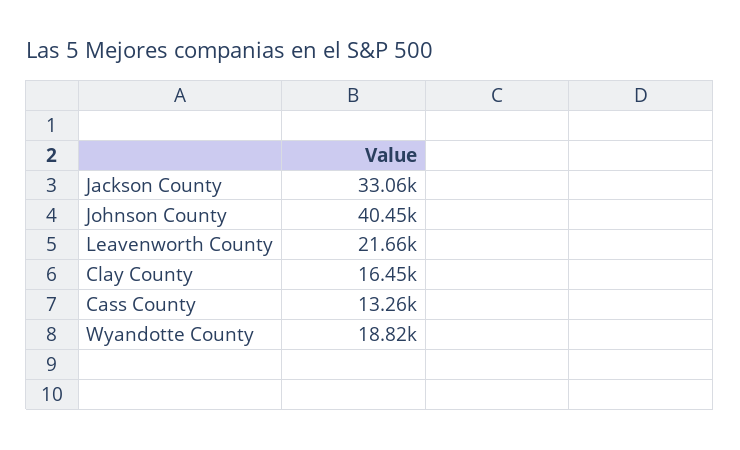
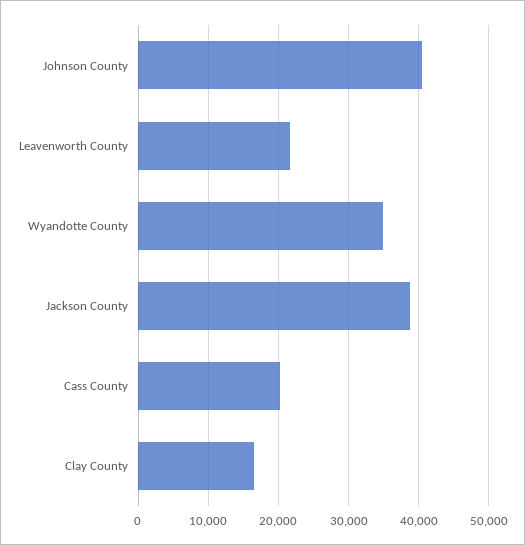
Jackson County: 33060 -> 39000
Cass County: 13260 -> 20000
Wyandotte County: 18820 -> 35000

